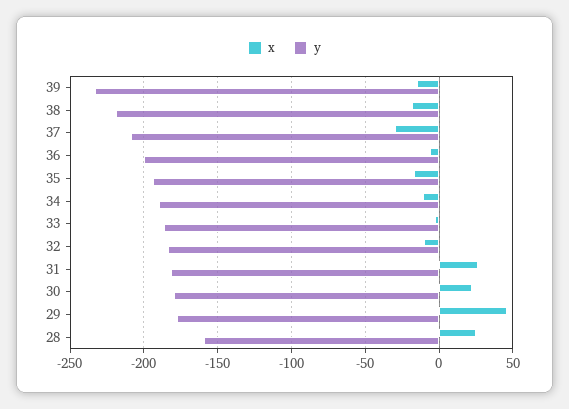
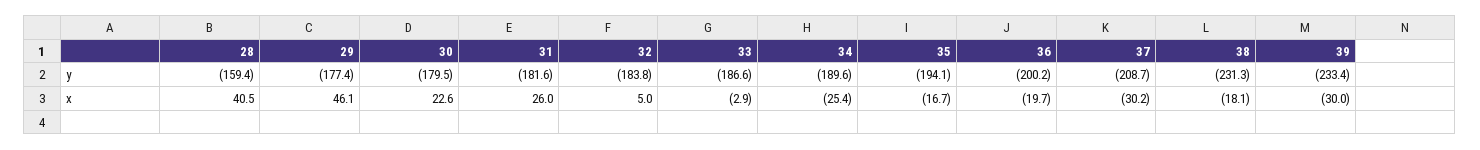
x, 39: -15 -> -30
y, 38: -220 -> -231.3
x, 36: -5 -> -19.7
x, 34: -10 -> -25.4
x, 32: -10 -> 5
x, 28: 25 -> 40.5

